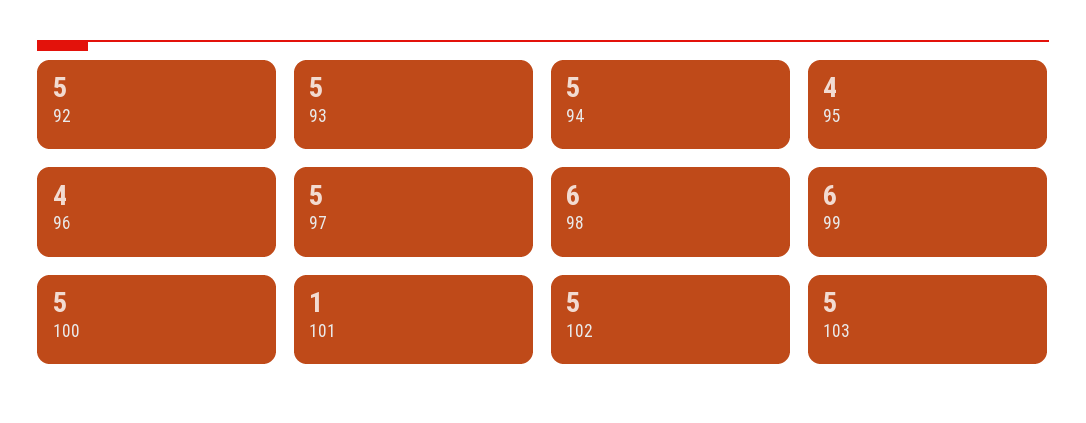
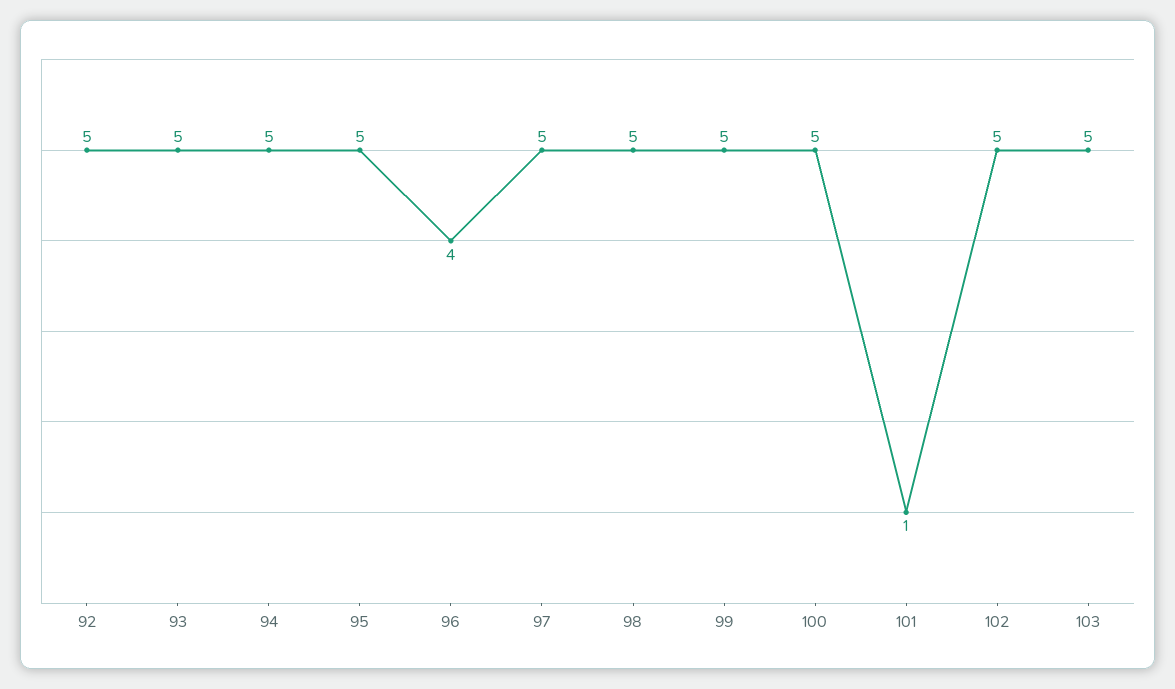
95: 4 -> 5
98: 6 -> 5
99: 6 -> 5

